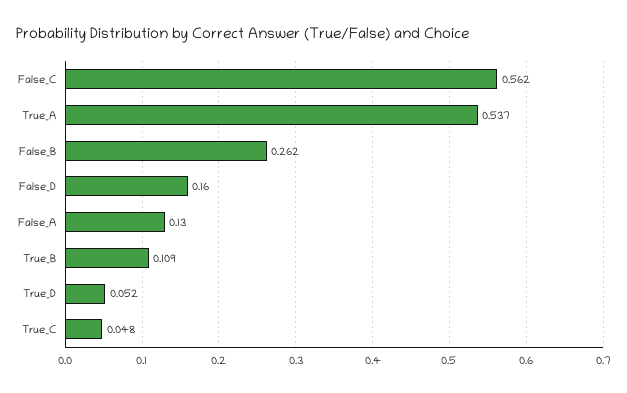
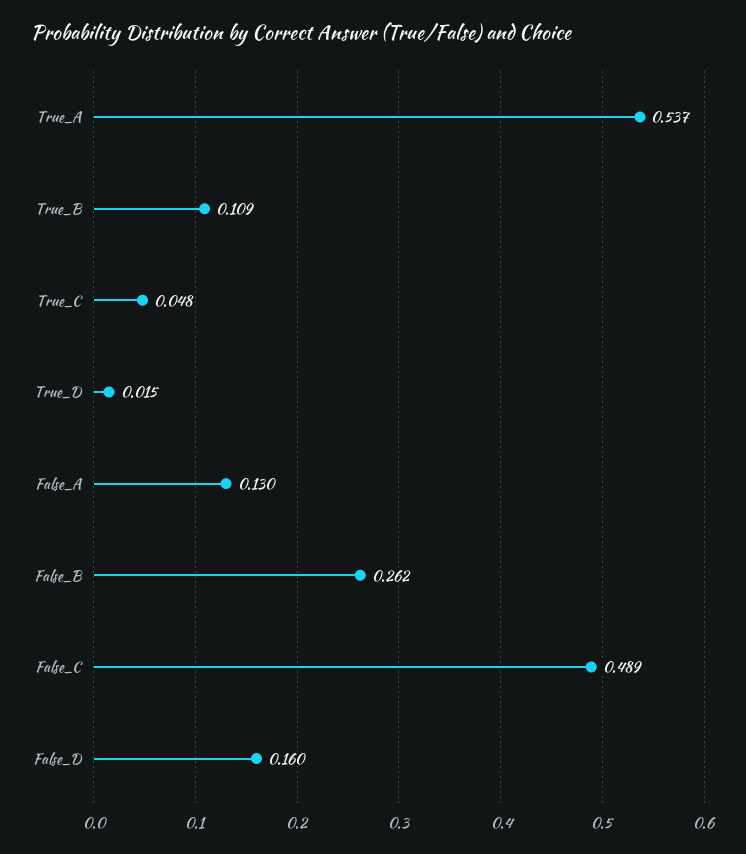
False_C: 0.562 -> 0.489
True_D: 0.052 -> 0.015

